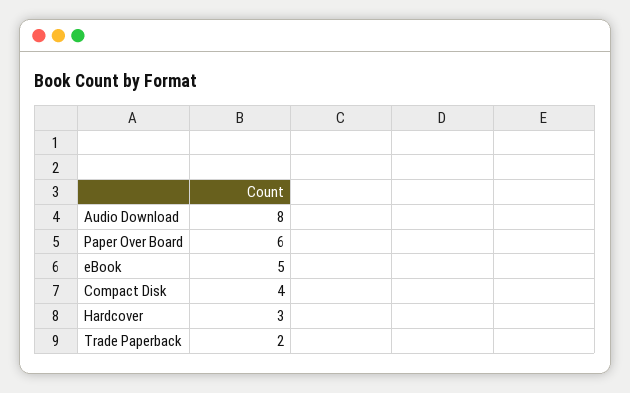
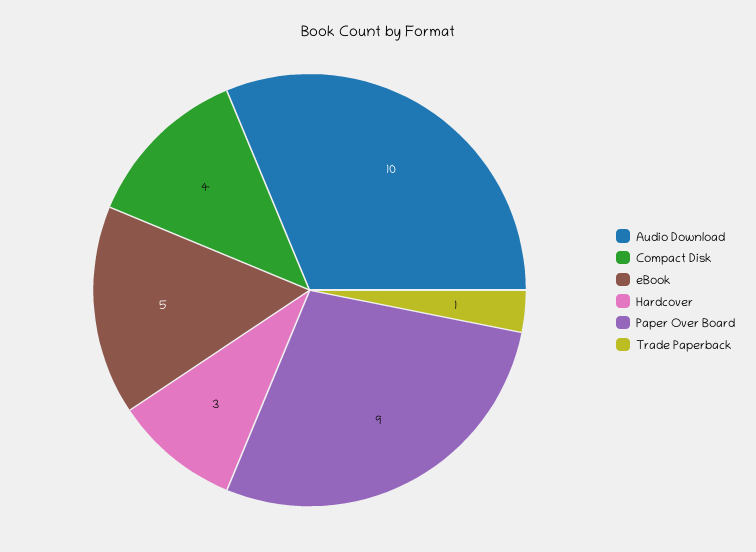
Audio Download: 8 -> 10
Paper Over Board: 6 -> 9
Trade Paperback: 2 -> 1

